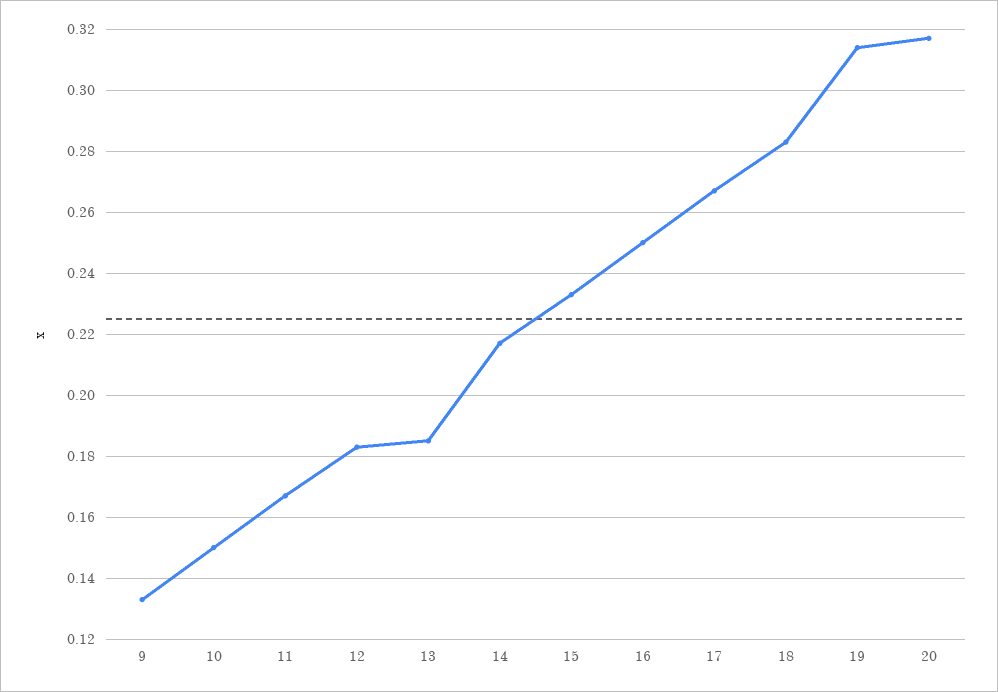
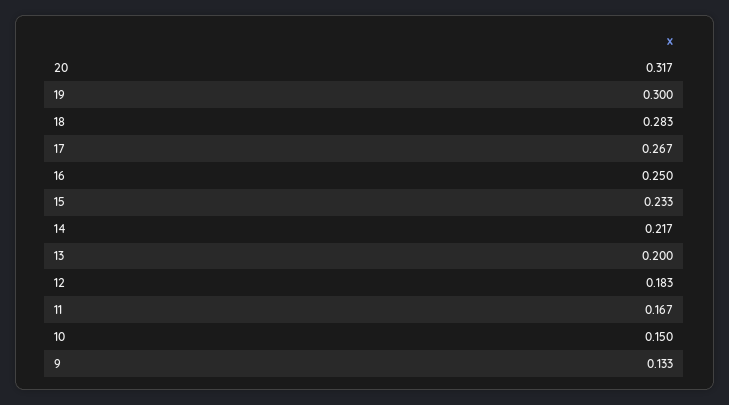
13: 0.185 -> 0.2
19: 0.315 -> 0.3

